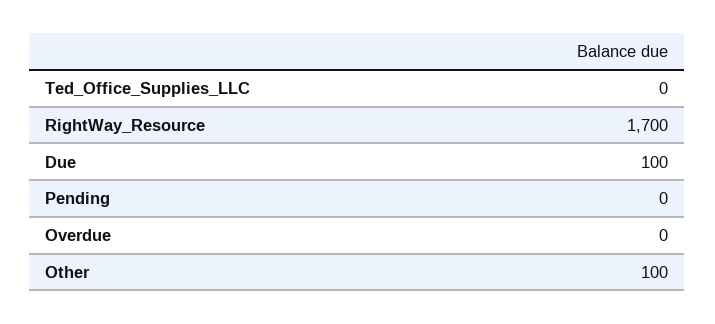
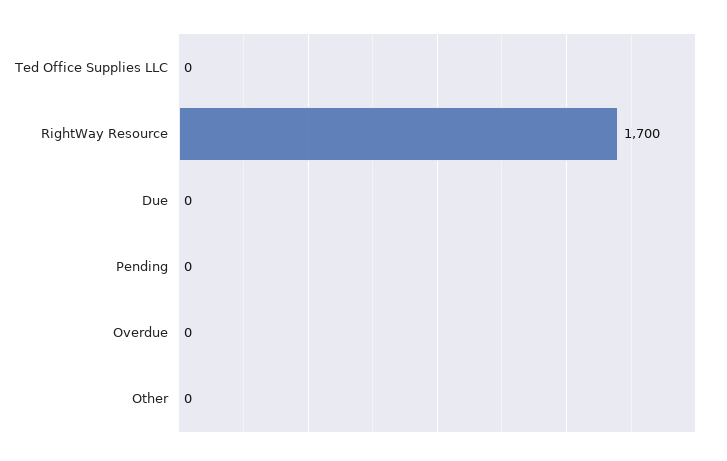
Due: 100 -> 0
Other: 100 -> 0

